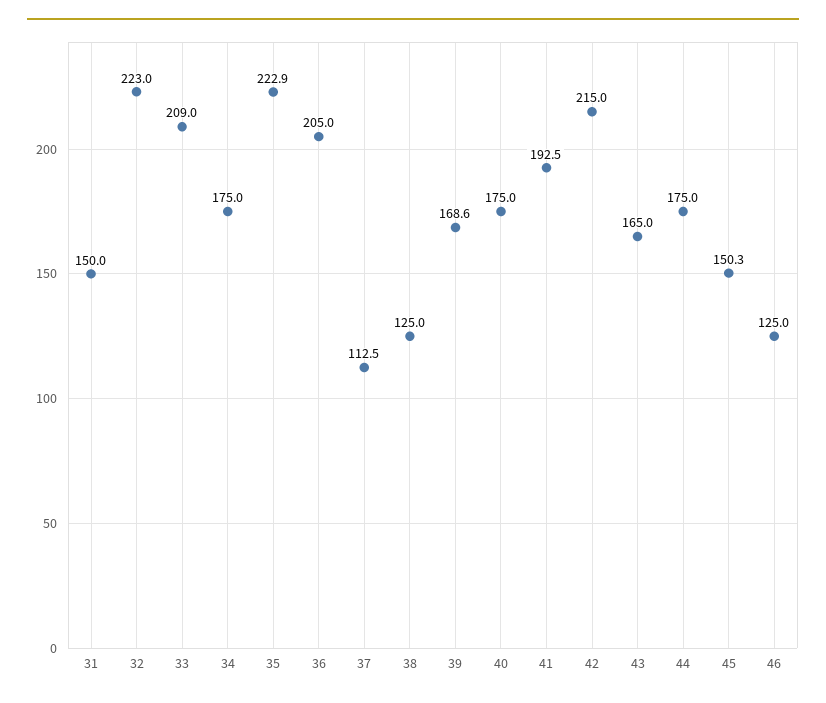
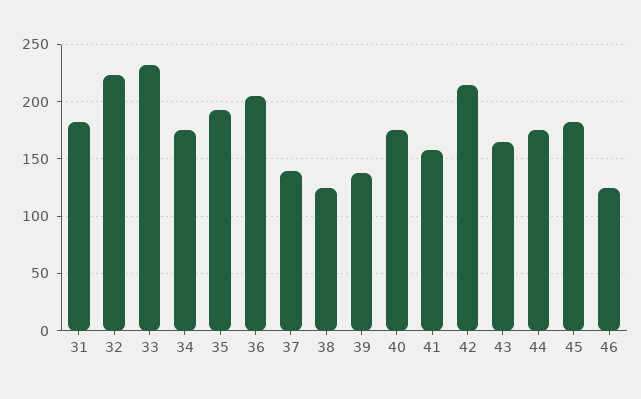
31: 150 -> 180
33: 209 -> 230
35: 222.9 -> 190
37: 112.5 -> 140
39: 168.6 -> 140
41: 192.5 -> 160
45: 150.3 -> 180

